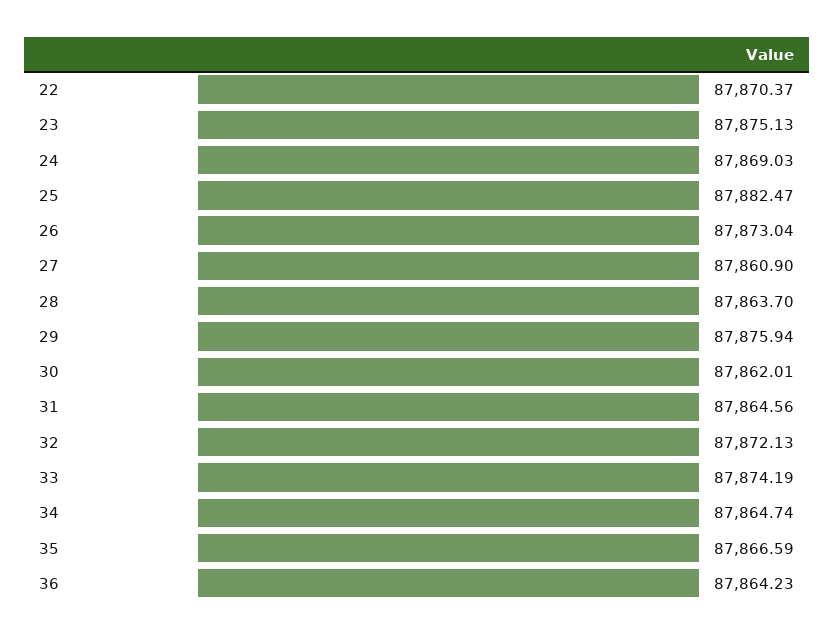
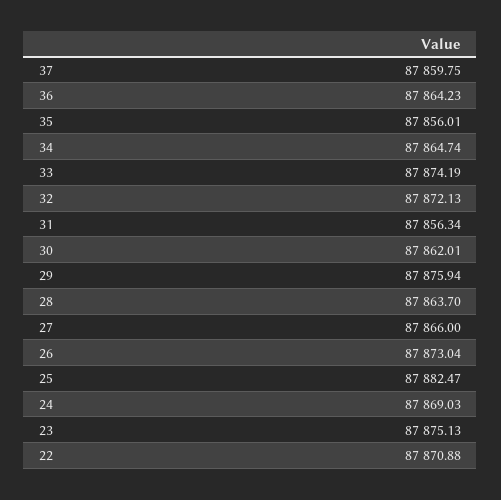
22: 87870.37 -> 87870.88
27: 87860.9 -> 87866
31: 87864.56 -> 87856.34
35: 87866.59 -> 87856.01
37: none -> 87859.75

